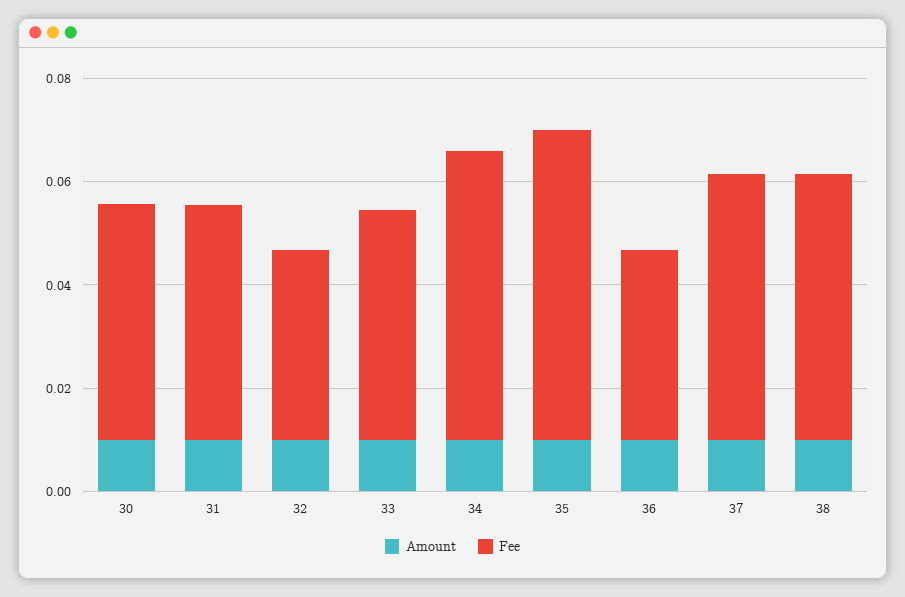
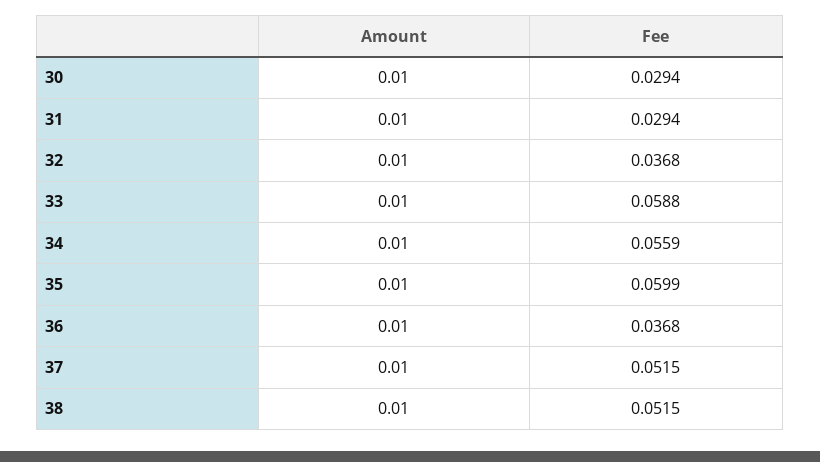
Fee, 30: 0.045 -> 0.0294
Fee, 31: 0.045 -> 0.0294
Fee, 33: 0.045 -> 0.0588

